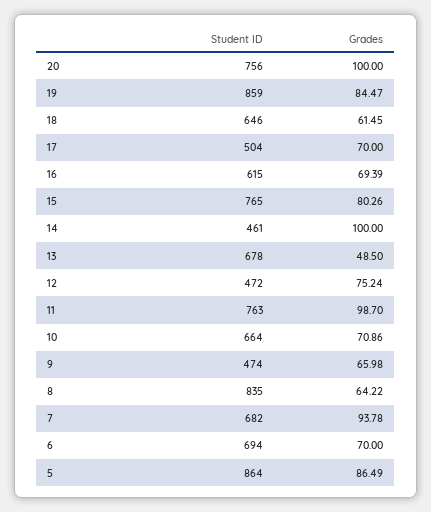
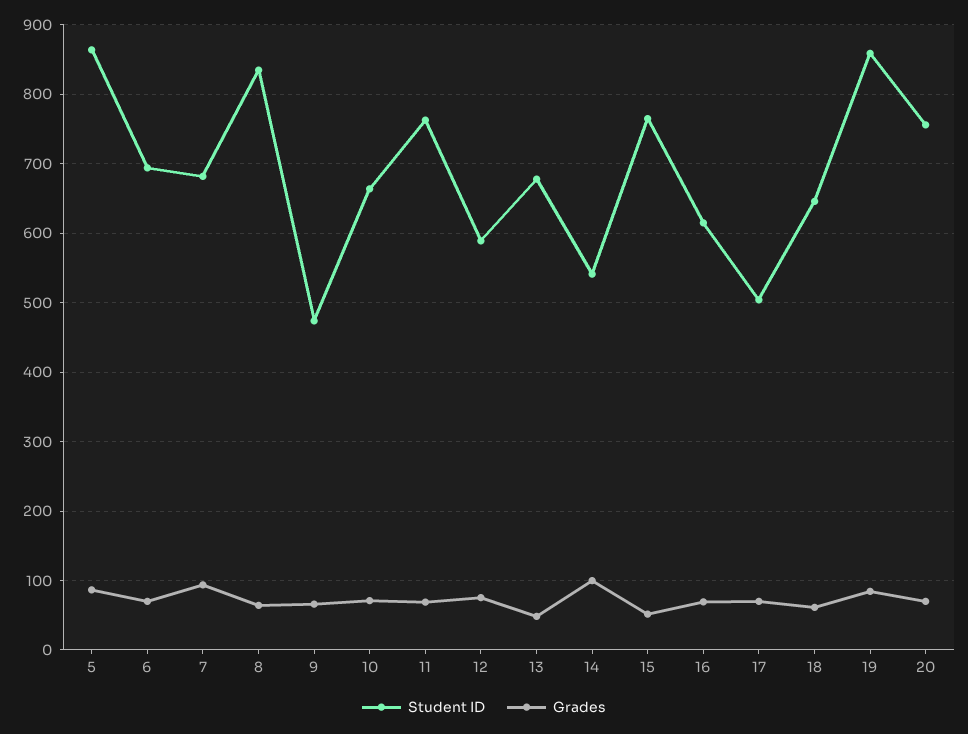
Grades, 20: 100 -> 70
Grades, 15: 80.26 -> 50
Student ID, 14: 461 -> 540
Student ID, 12: 472 -> 590
Grades, 11: 98.7 -> 70

